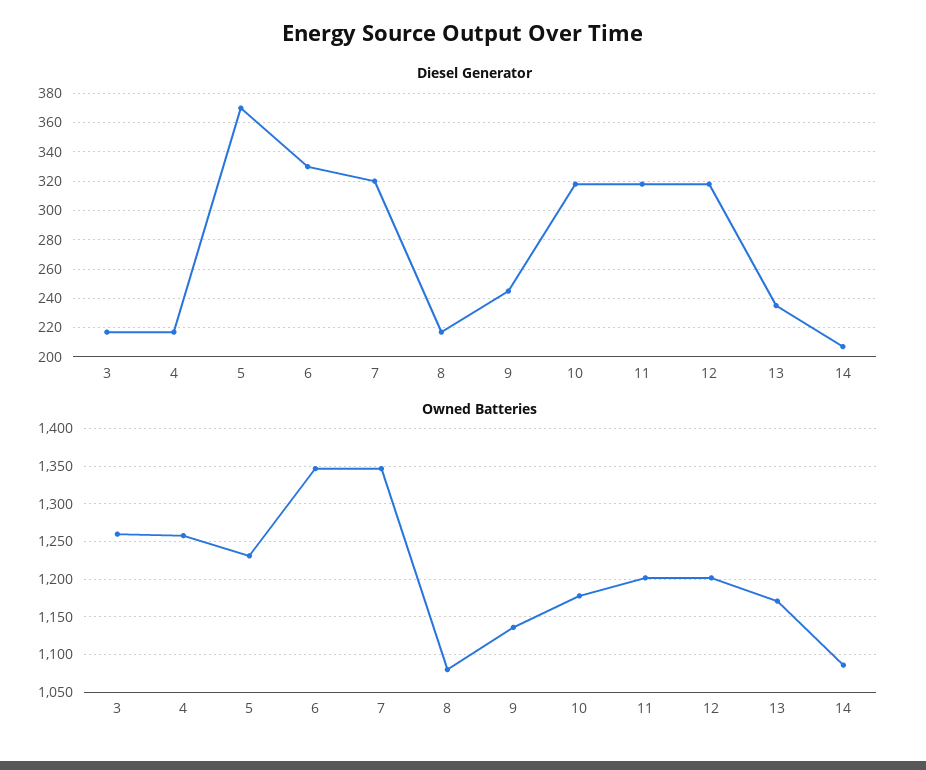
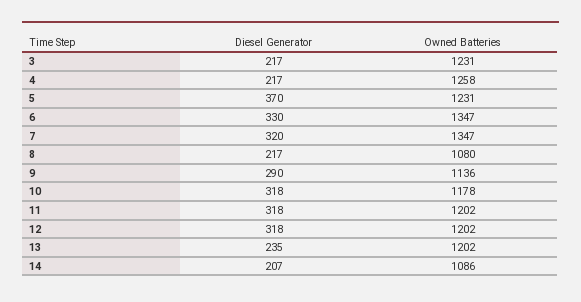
Diesel Generator, 9: 245 -> 290
Owned Batteries, 3: 1260 -> 1231
Owned Batteries, 13: 1170 -> 1202

